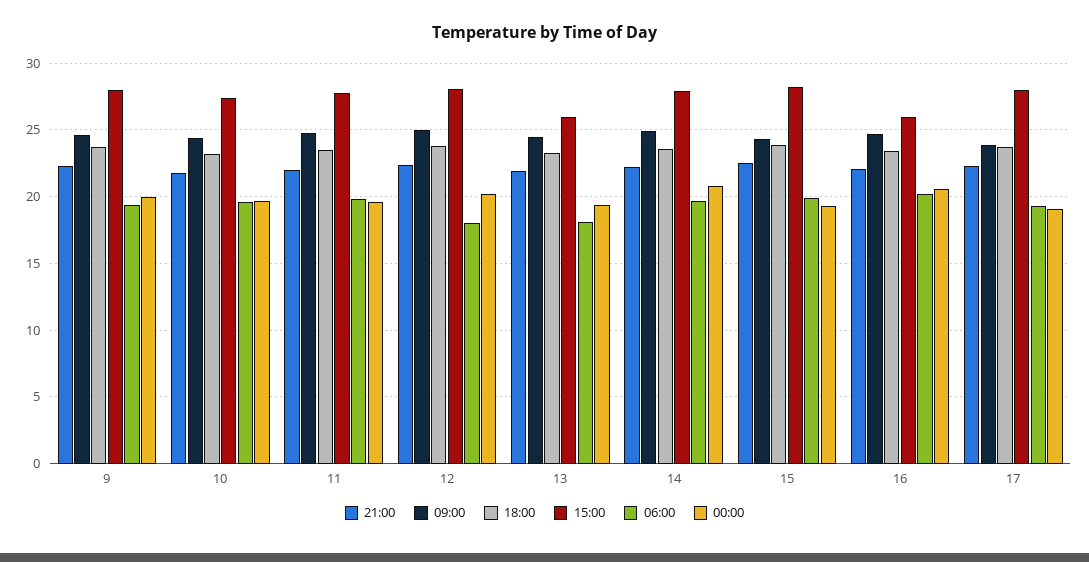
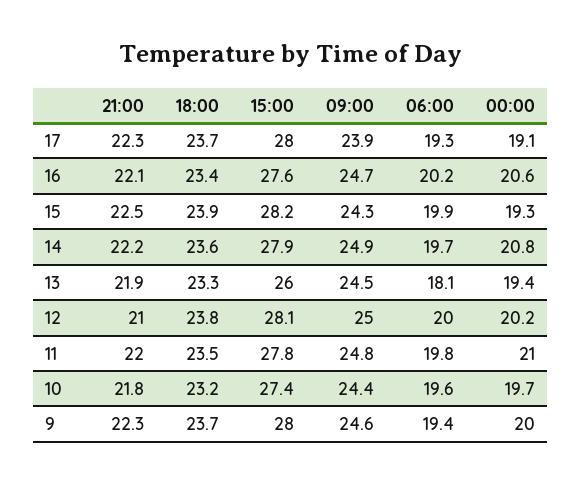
00:00, 11: 19.5 -> 21
21:00, 12: 22.5 -> 21
06:00, 12: 18 -> 20
15:00, 16: 26 -> 27.6

